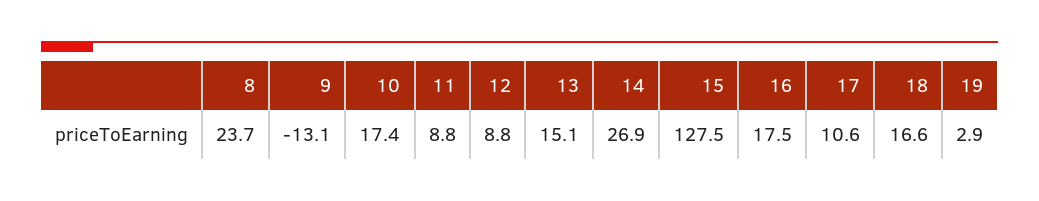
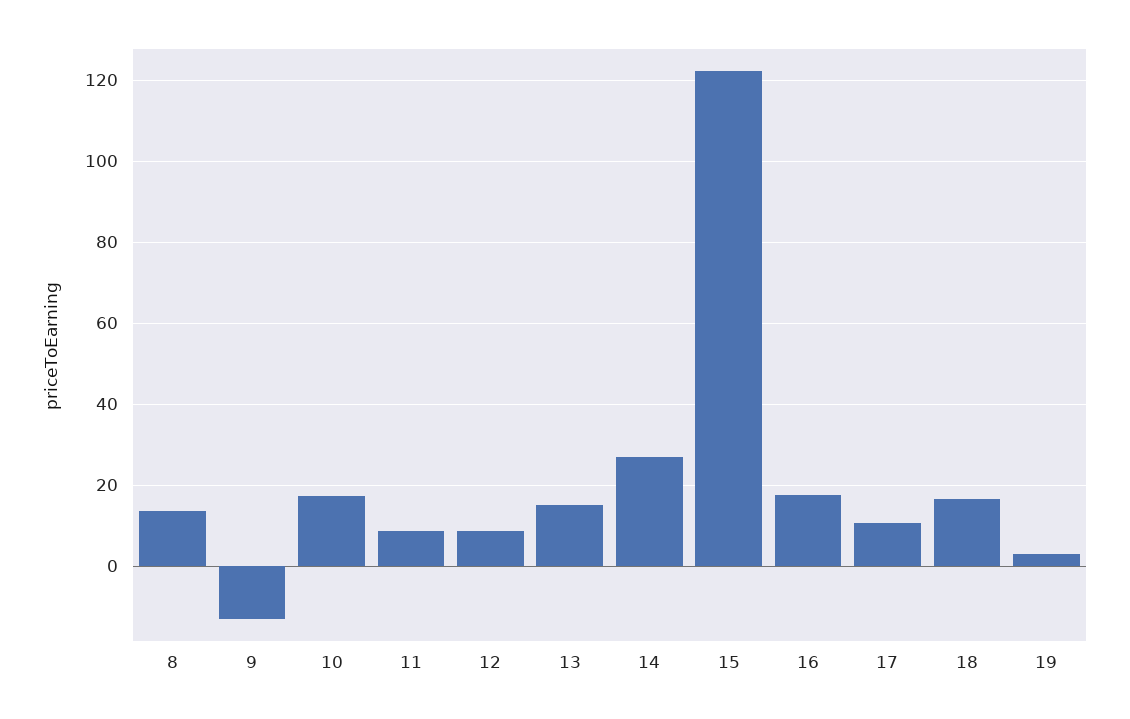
8: 23.7 -> 14
15: 127.5 -> 122

